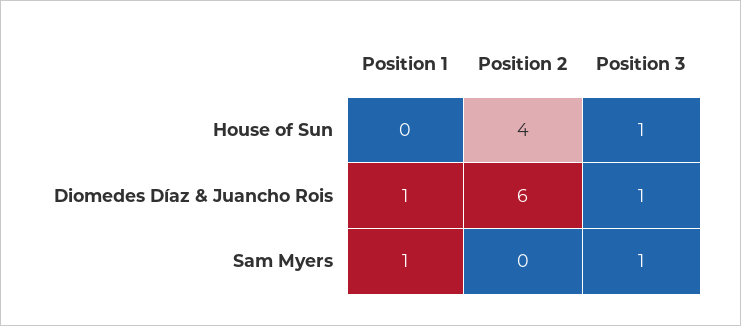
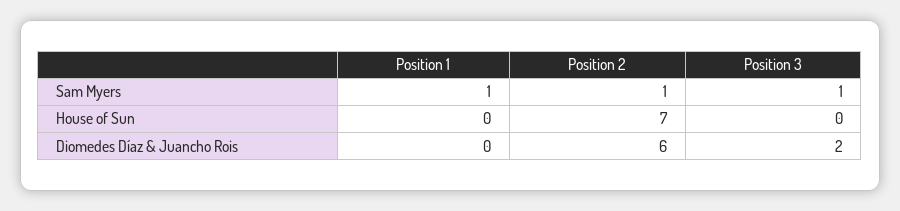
Position 2, House of Sun: 4 -> 7
Position 3, House of Sun: 1 -> 0
Position 1, Diomedes Díaz & Juancho Rois: 1 -> 0
Position 3, Diomedes Díaz & Juancho Rois: 1 -> 2
Position 2, Sam Myers: 0 -> 1

